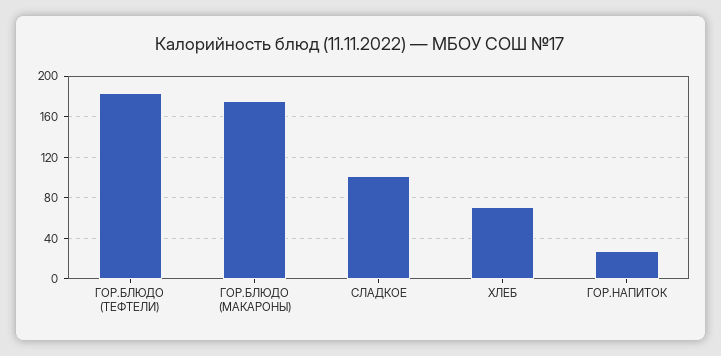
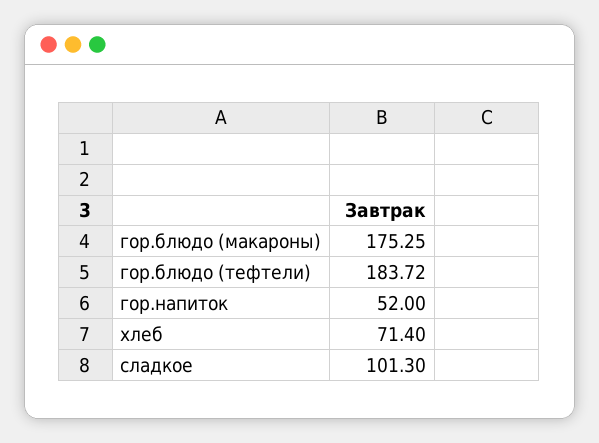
ГОР.НАПИТОК: 30 -> 52

